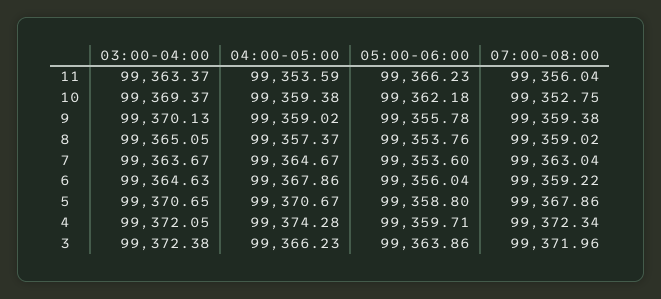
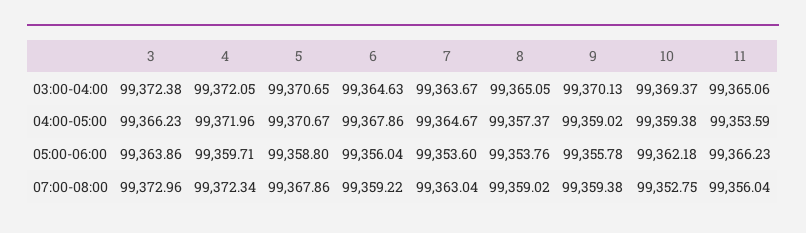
03:00-04:00, 11: 99363.37 -> 99365.06
04:00-05:00, 4: 99374.28 -> 99371.96
07:00-08:00, 3: 99371.96 -> 99372.96

